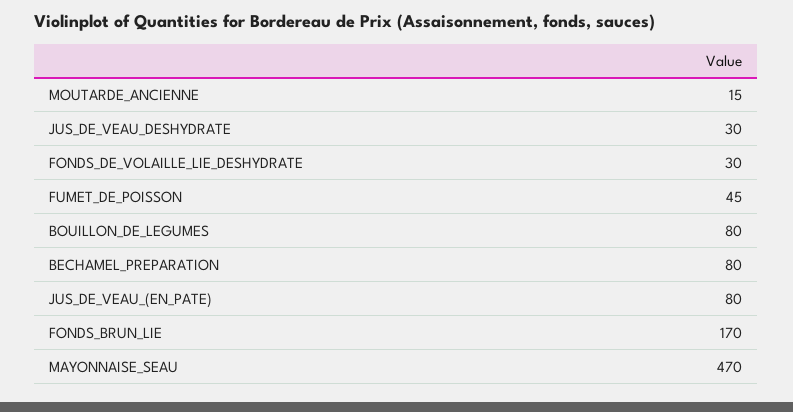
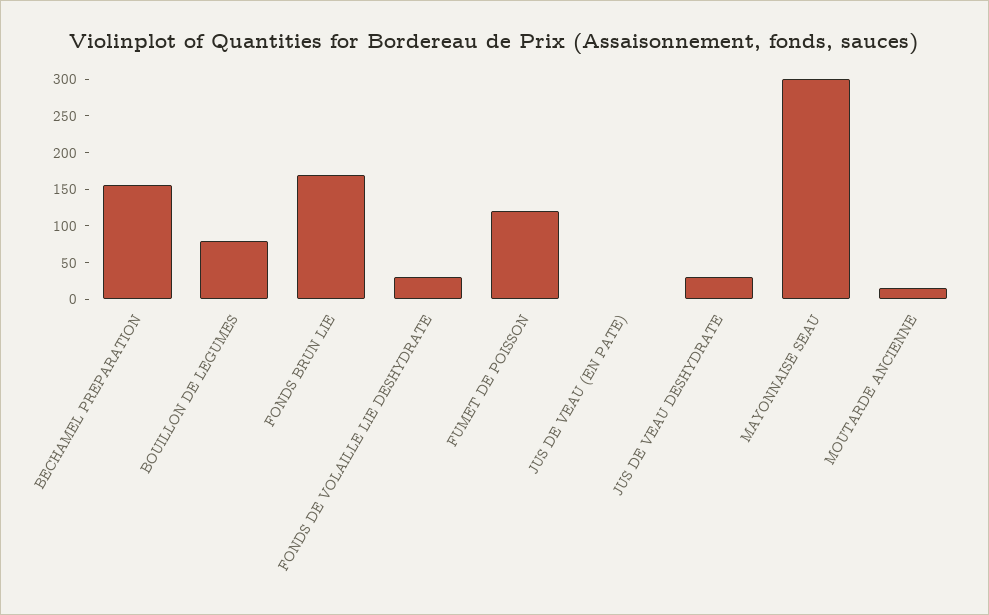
FUMET_DE_POISSON: 45 -> 125
BECHAMEL_PREPARATION: 80 -> 150
JUS_DE_VEAU_(EN_PATE): 80 -> 0
MAYONNAISE_SEAU: 470 -> 300

